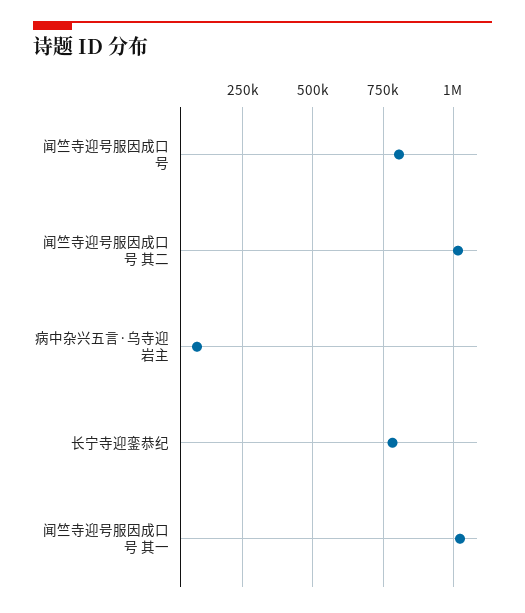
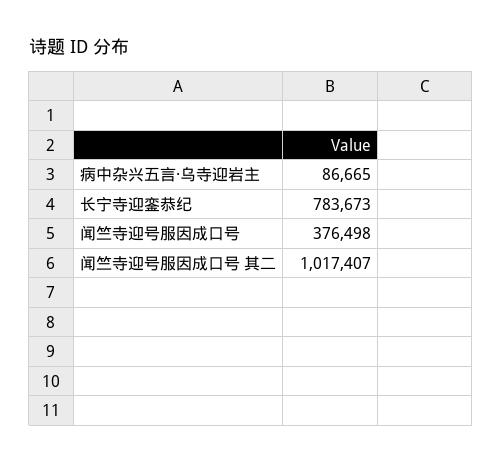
闻竺寺迎号服因成口号: 800000 -> 376498
闻竺寺迎号服因成口号 其一: 1025000 -> none

